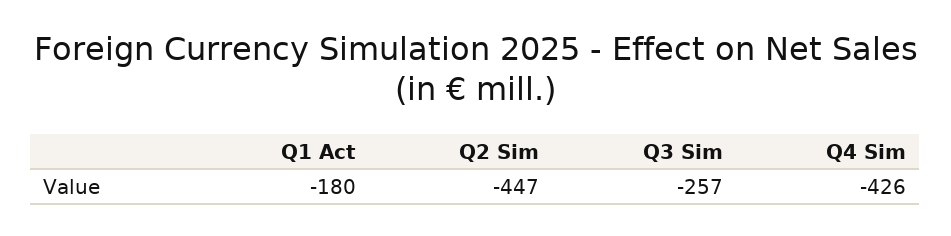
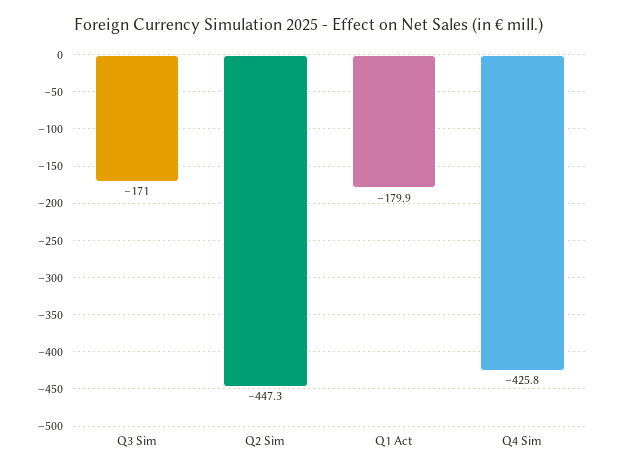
Q3 Sim: -257 -> -171

